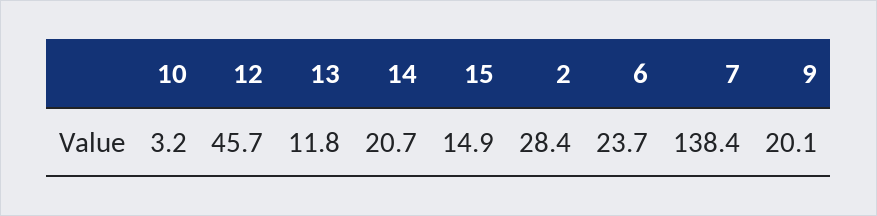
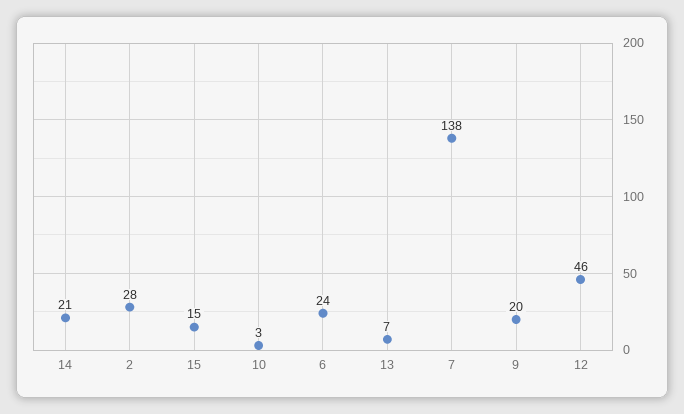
13: 11.8 -> 7

